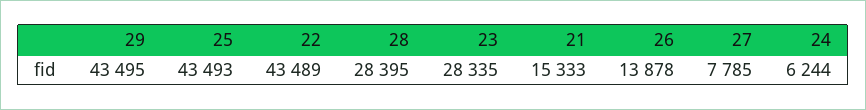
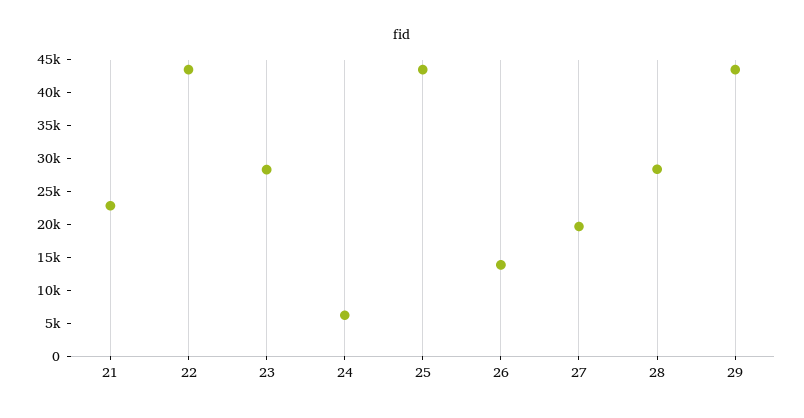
21: 15333 -> 22500
27: 7785 -> 20000

